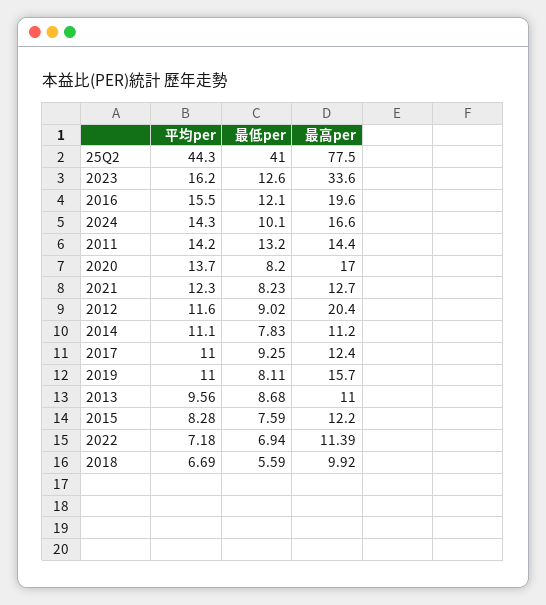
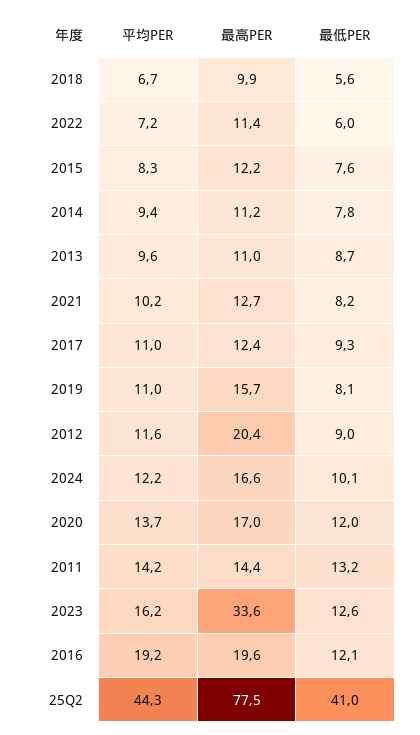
平均per, 2016: 15.5 -> 19.2
平均per, 2024: 14.3 -> 12.2
最低per, 2020: 8.2 -> 12
平均per, 2021: 12.3 -> 10.2
平均per, 2014: 11.1 -> 9.4
最低per, 2022: 6.94 -> 6

